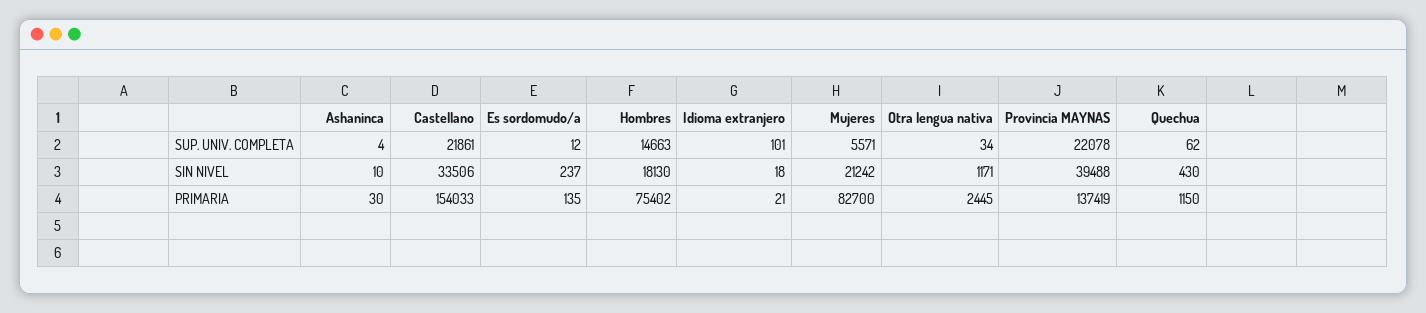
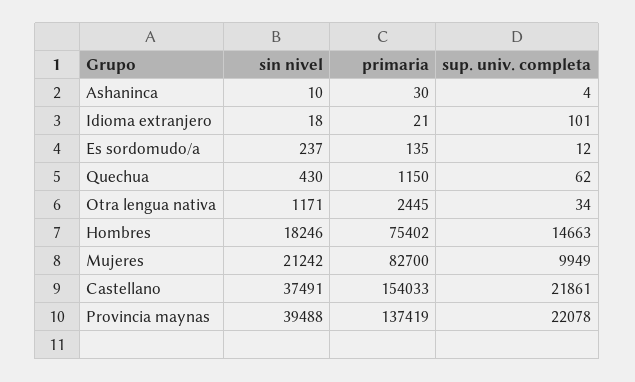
Mujeres, SUP. UNIV. COMPLETA: 5571 -> 9949
Castellano, SIN NIVEL: 33506 -> 37491
Hombres, SIN NIVEL: 18130 -> 18246

